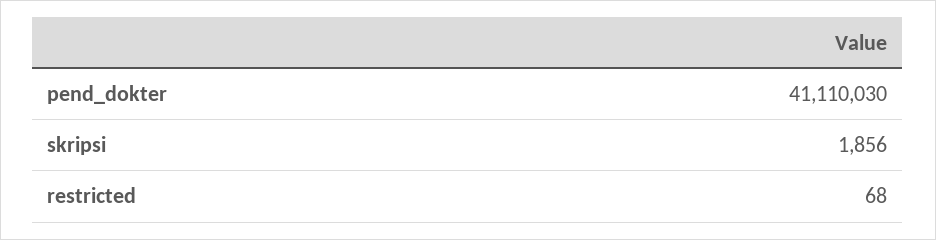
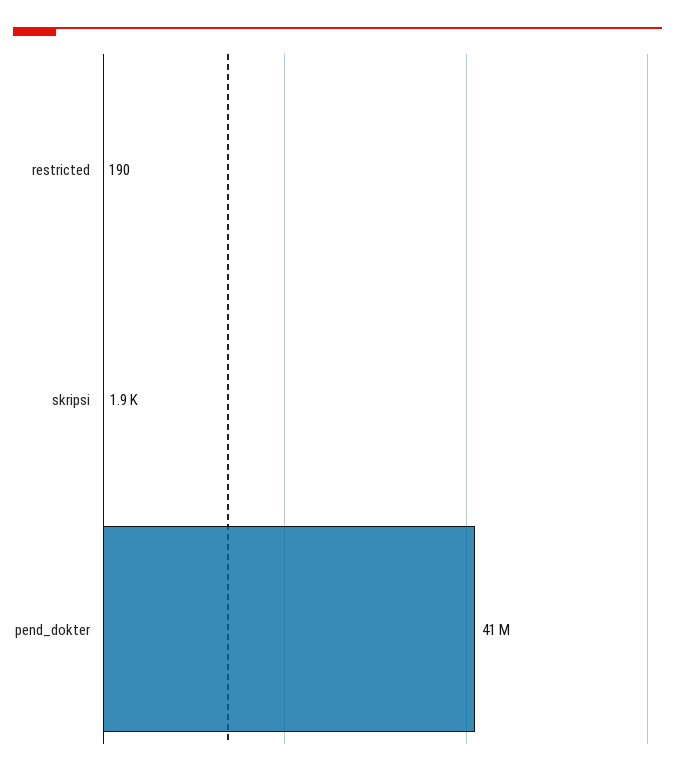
restricted: 68 -> 190

